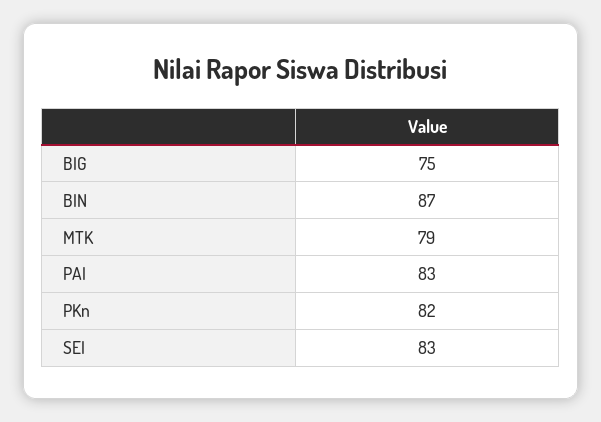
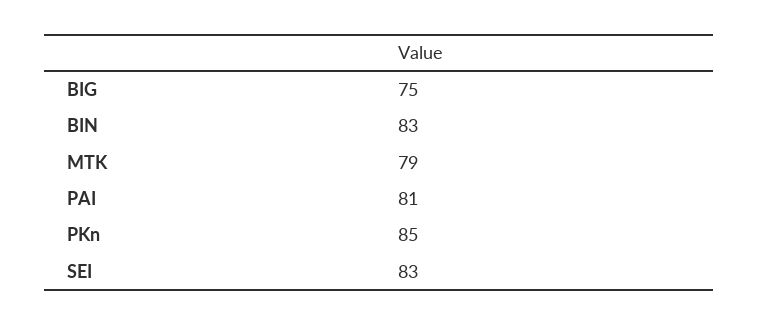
BIN: 87 -> 83
PAI: 83 -> 81
PKn: 82 -> 85

